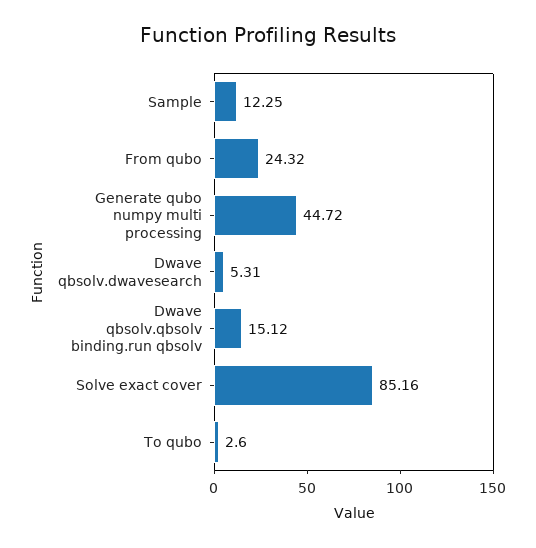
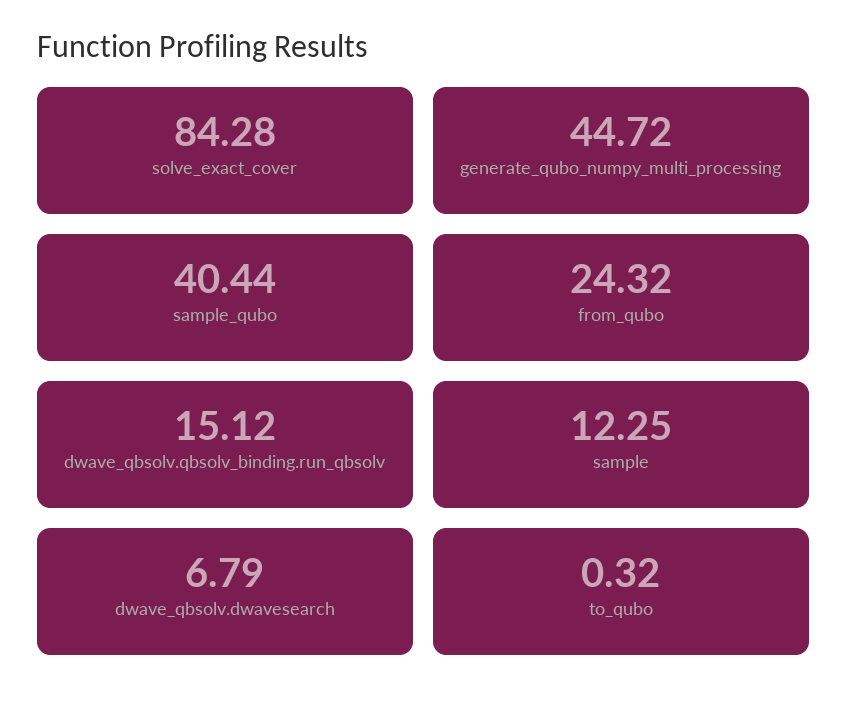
Dwave qbsolv.dwavesearch: 5.31 -> 6.79
Solve exact cover: 85.16 -> 84.28
To qubo: 2.6 -> 0.32
sample_qubo: none -> 40.44

